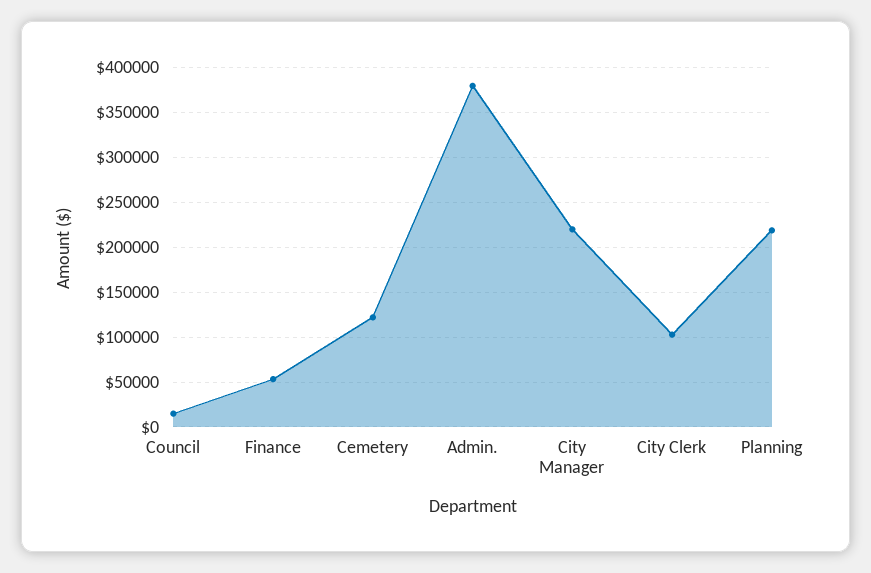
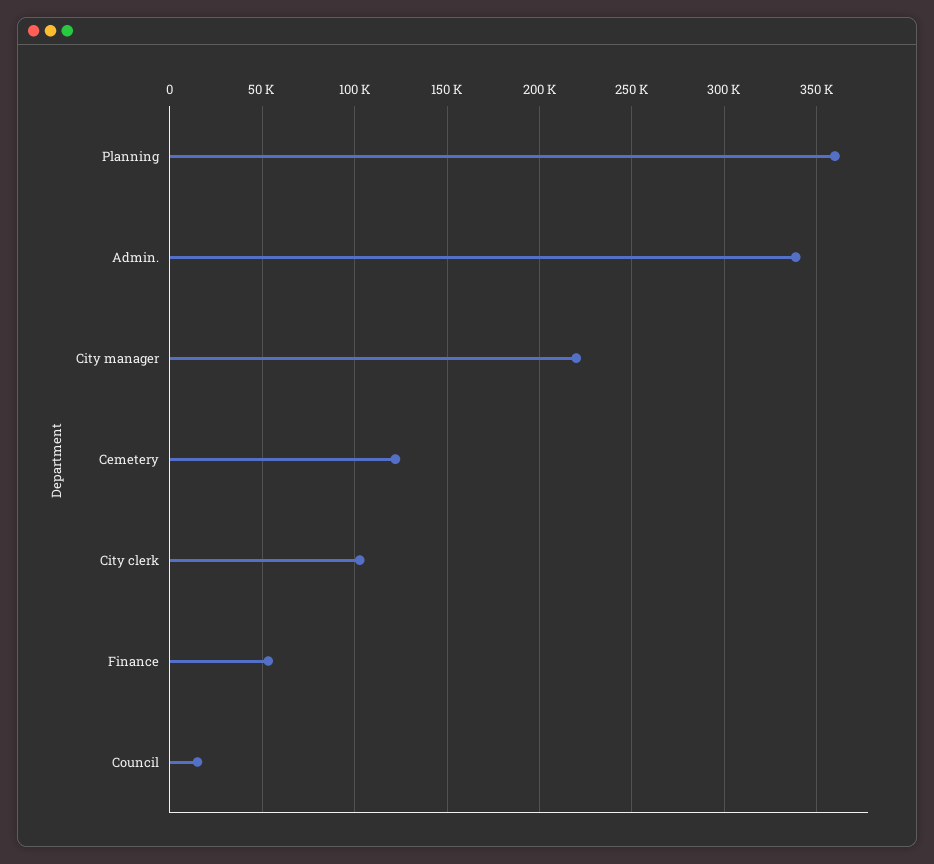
Admin.: 380000 -> 340000
Planning: 220000 -> 360000

